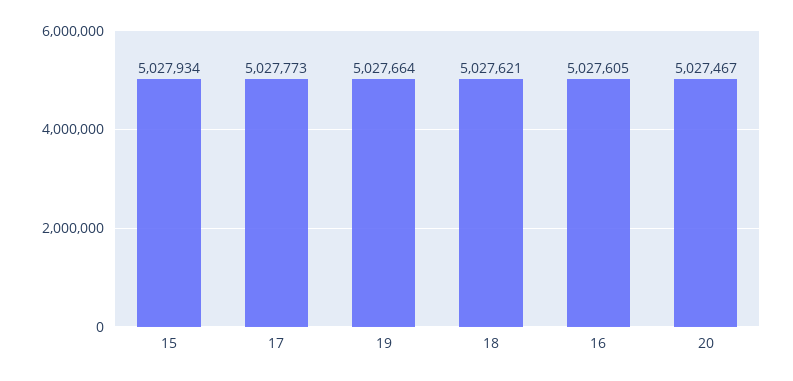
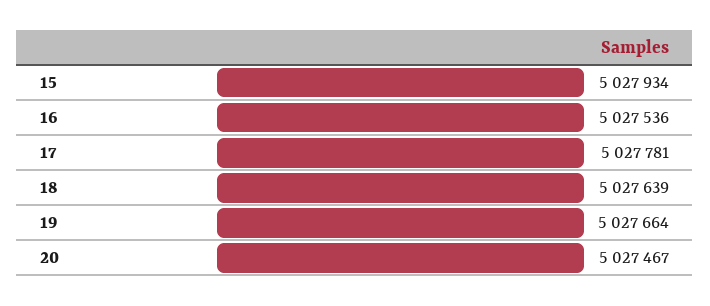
17: 5027773 -> 5027781
18: 5027621 -> 5027639
16: 5027605 -> 5027536

